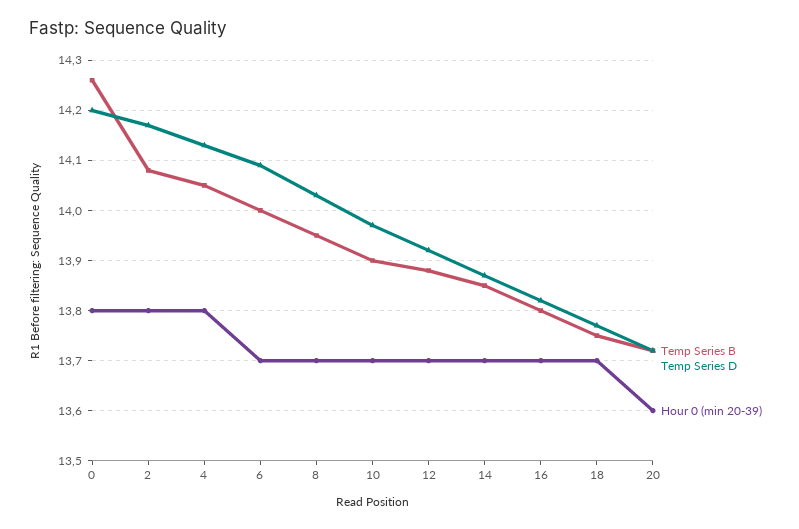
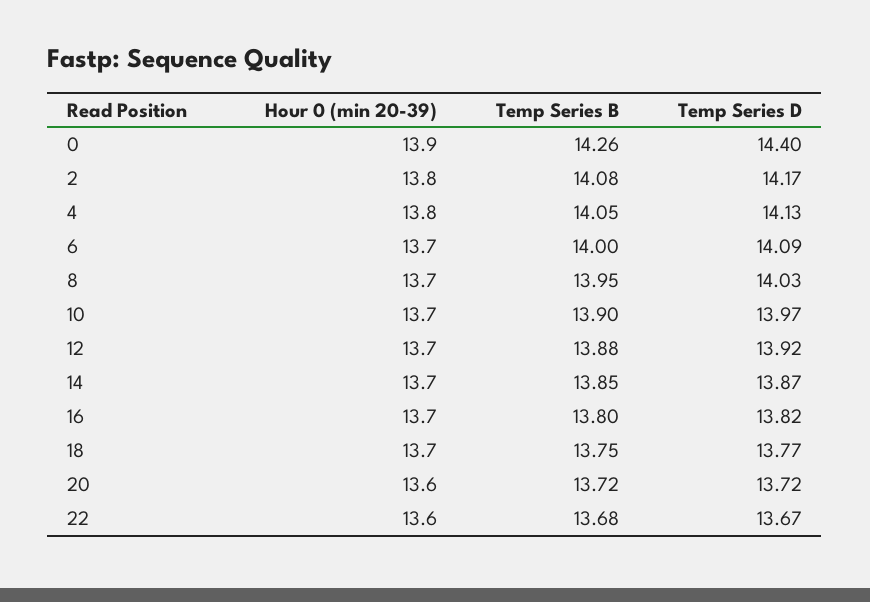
Temp Series D, 0: 14.2 -> 14.4
Hour 0 (min 20-39), 0: 13.8 -> 13.9
Hour 0 (min 20-39), 22: none -> 13.6
Temp Series B, 22: none -> 13.68
Temp Series D, 22: none -> 13.67

